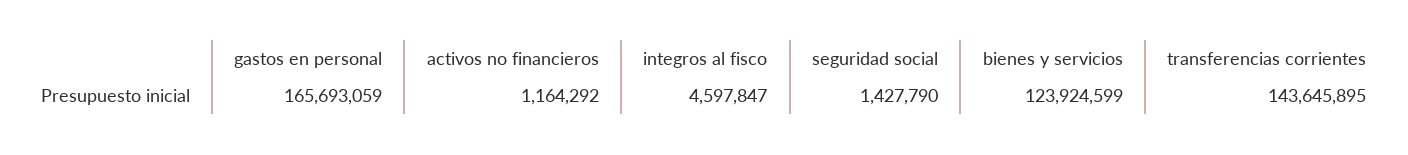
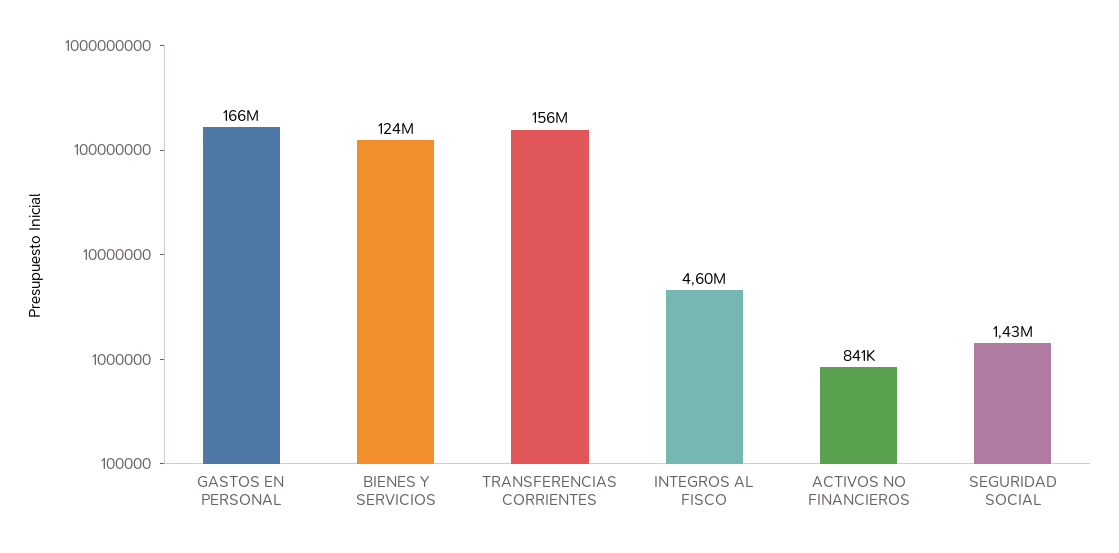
activos no financieros: 1164292 -> 841000
transferencias corrientes: 143645895 -> 156000000

